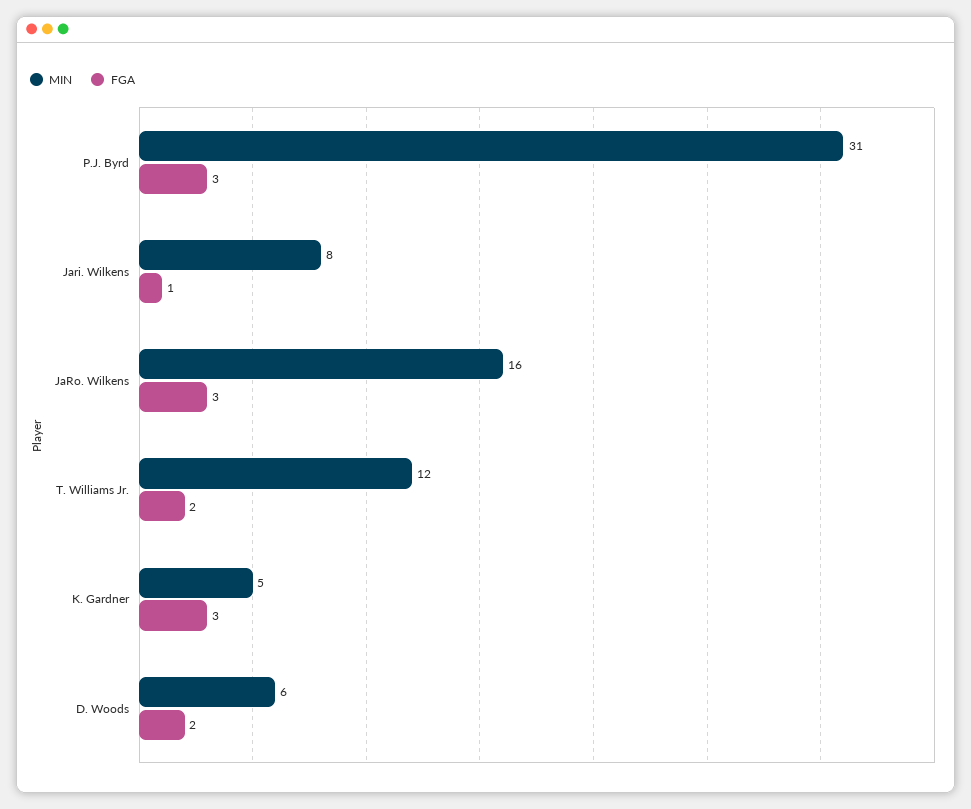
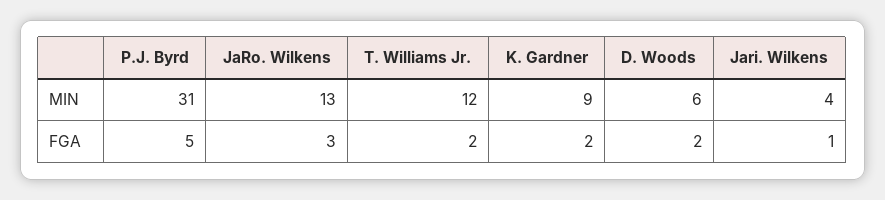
FGA, P.J. Byrd: 3 -> 5
MIN, Jari. Wilkens: 8 -> 4
MIN, JaRo. Wilkens: 16 -> 13
MIN, K. Gardner: 5 -> 9
FGA, K. Gardner: 3 -> 2

